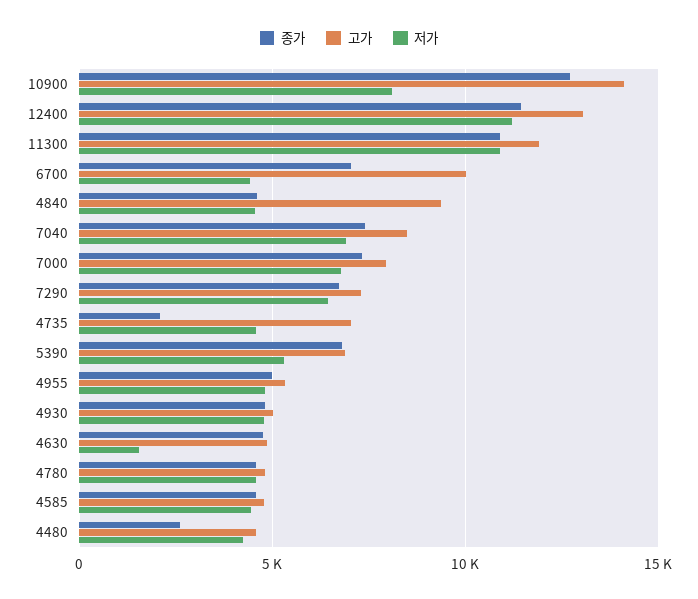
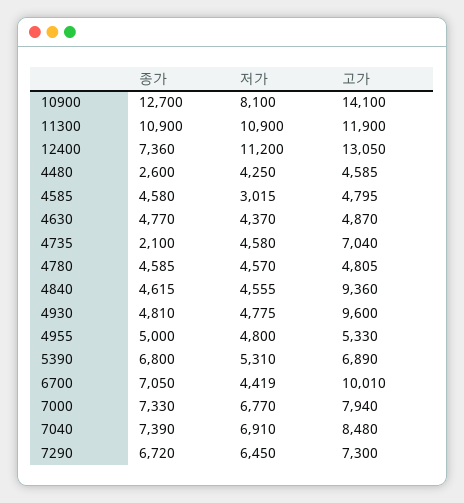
종가, 12400: 11500 -> 7360
고가, 4930: 5000 -> 9600
저가, 4630: 1500 -> 4370
저가, 4585: 4500 -> 3015

